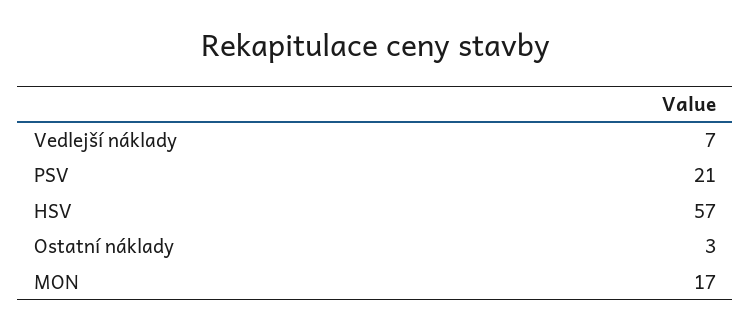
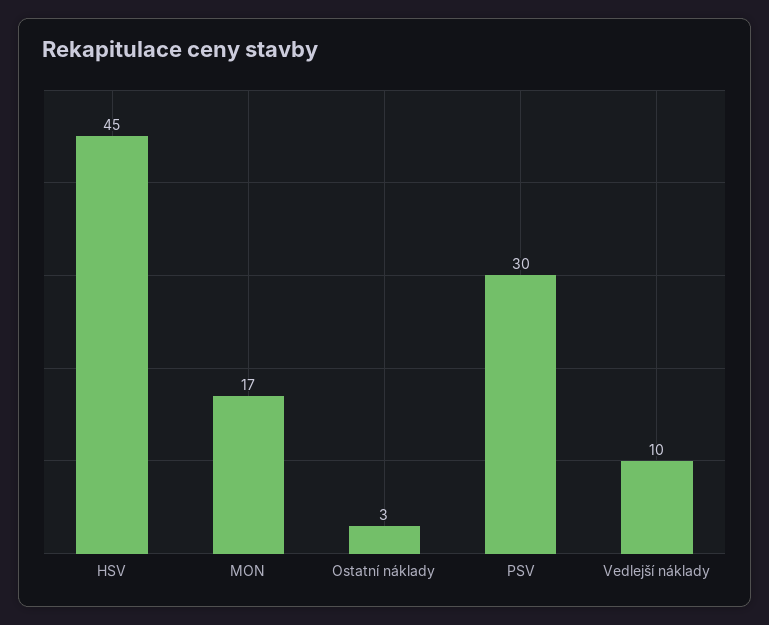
Vedlejší náklady: 7 -> 10
PSV: 21 -> 30
HSV: 57 -> 45

